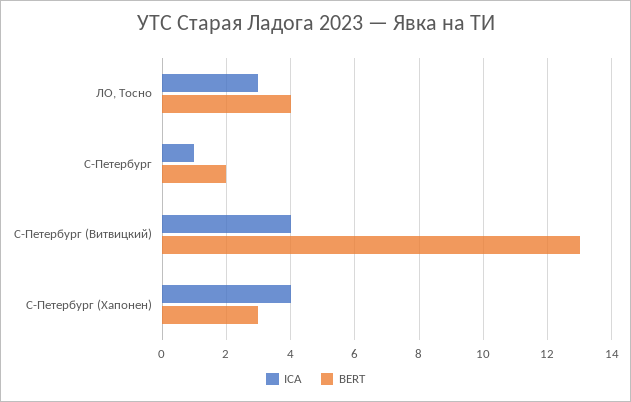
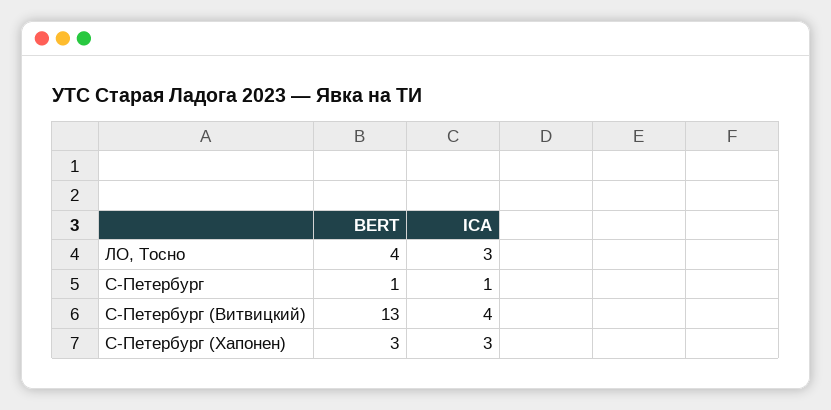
BERT, С-Петербург: 2 -> 1
ICA, С-Петербург (Хапонен): 4 -> 3

